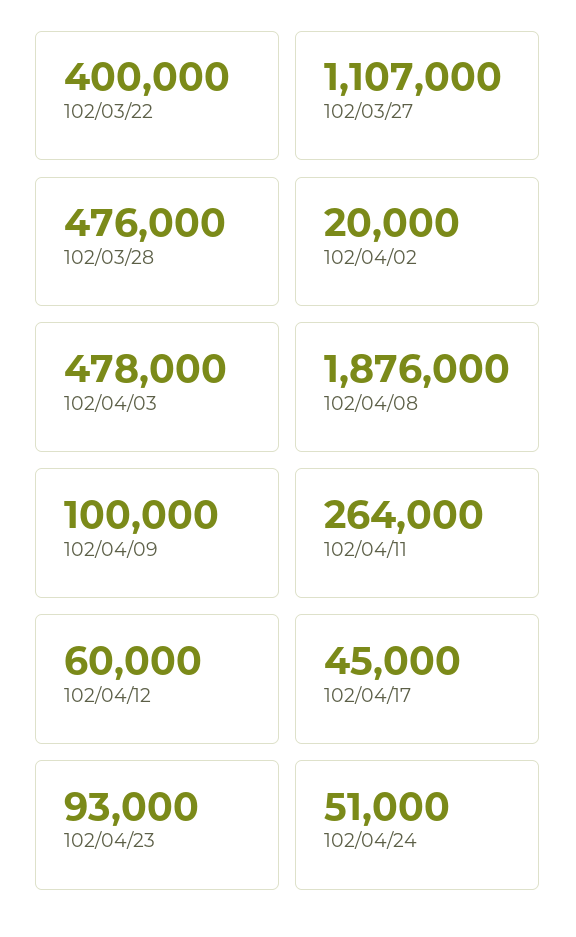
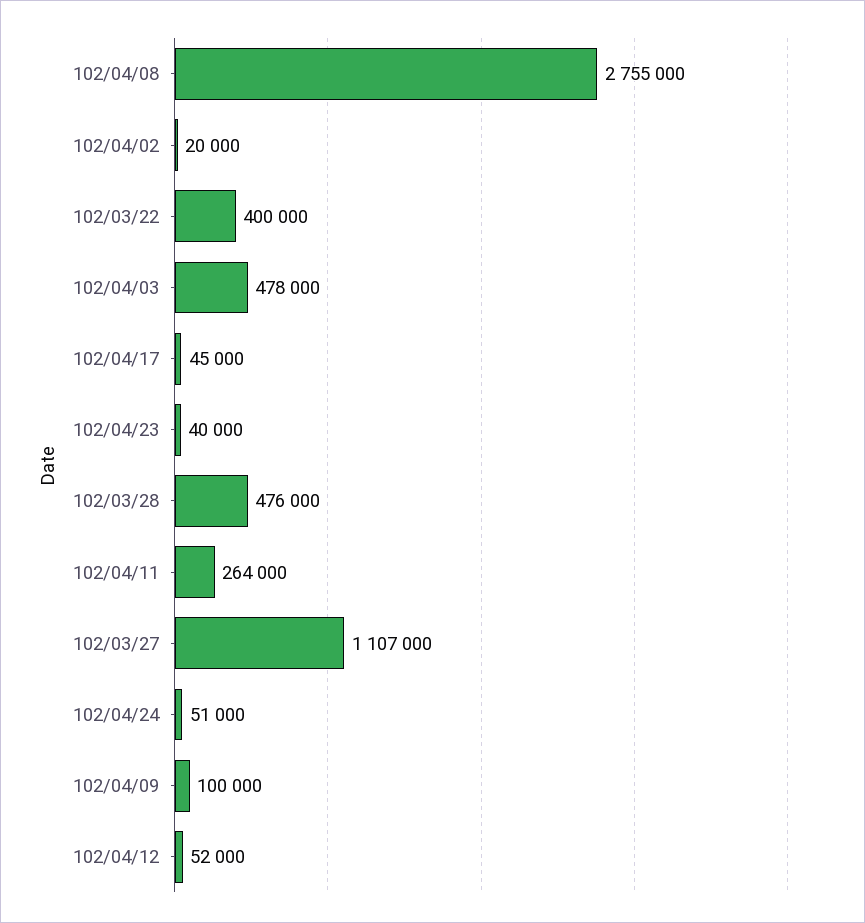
102/04/08: 1876000 -> 2755000
102/04/12: 60000 -> 52000
102/04/23: 93000 -> 40000

